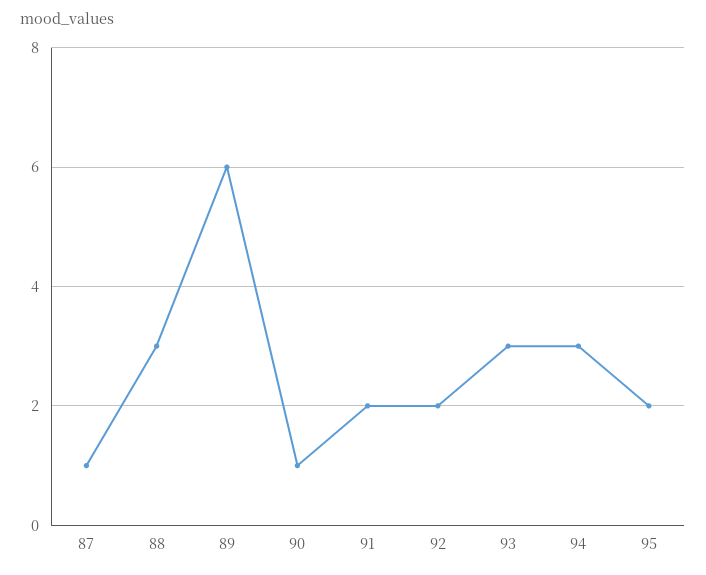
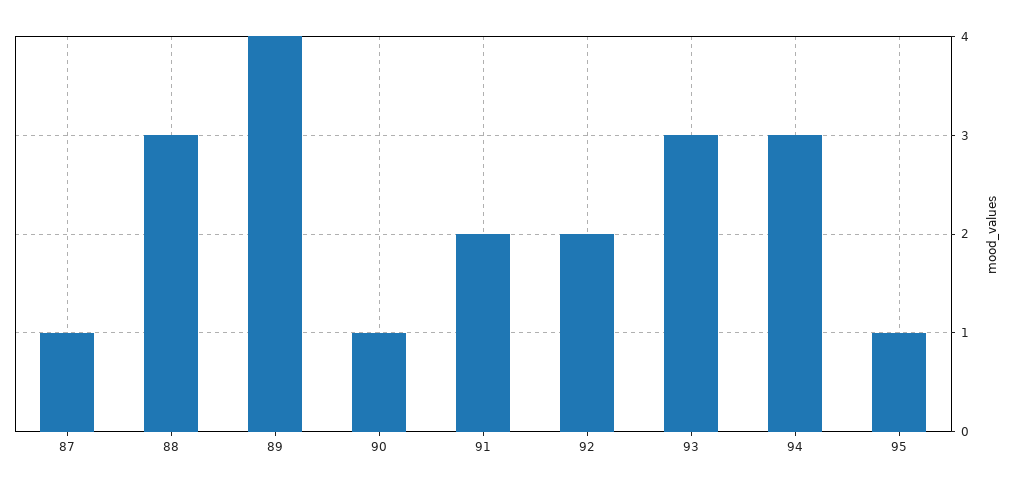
89: 6 -> 4
95: 2 -> 1

